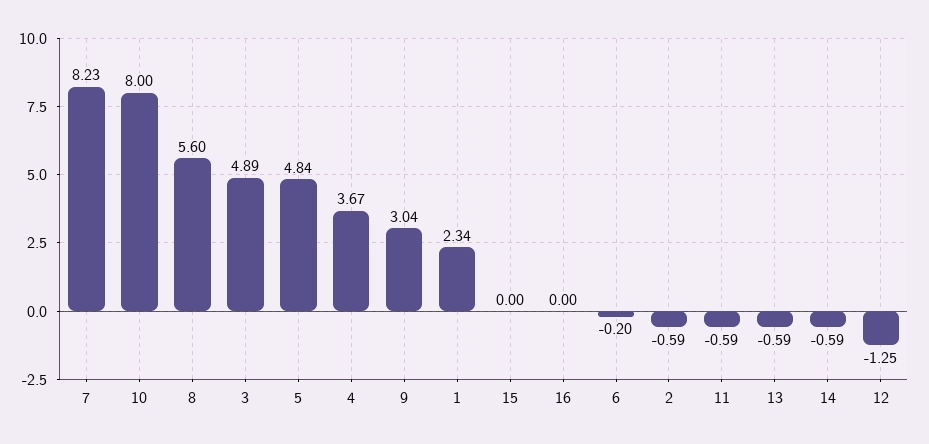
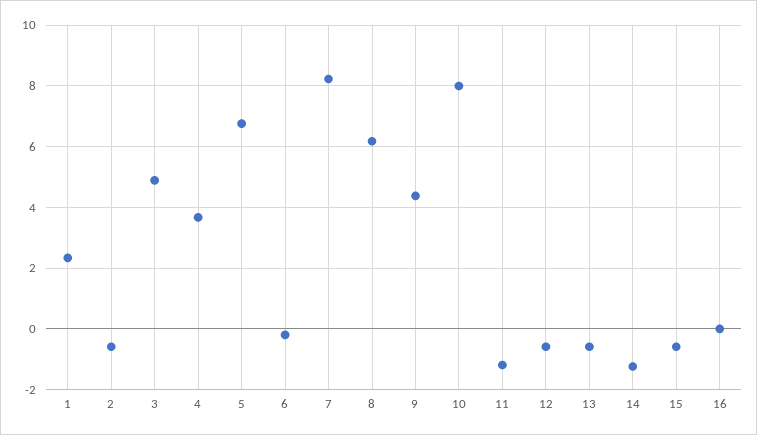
8: 5.6 -> 6.2
5: 4.84 -> 6.8
9: 3.04 -> 4.4
15: 0 -> -0.6
11: -0.59 -> -1.2
14: -0.59 -> -1.2
12: -1.25 -> -0.6

